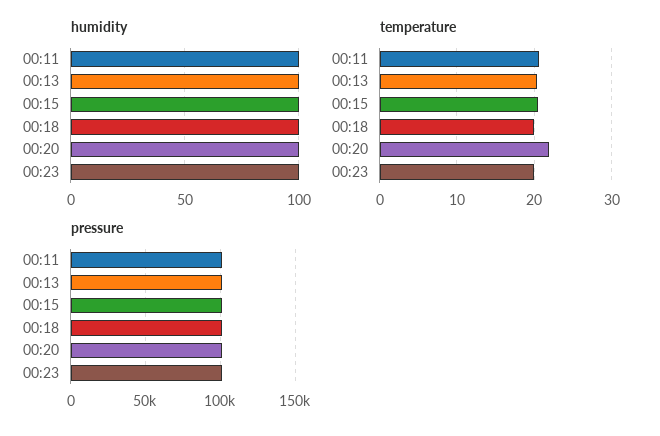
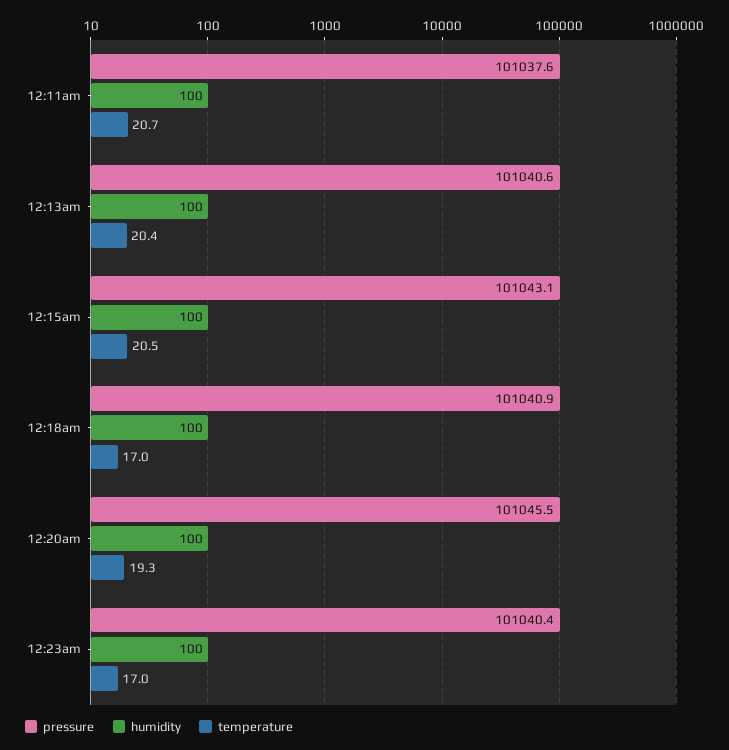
temperature, 00:18: 20 -> 17
temperature, 00:20: 22 -> 19.3
temperature, 00:23: 20 -> 17

